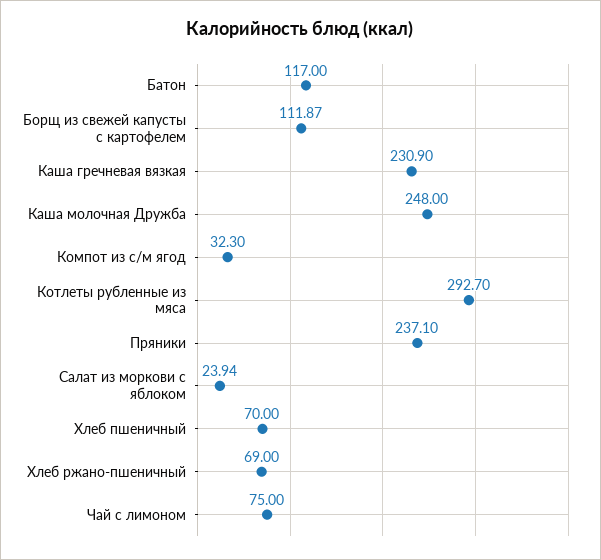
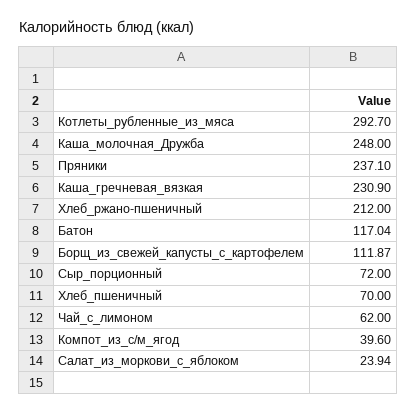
Батон: 117 -> 117.04
Компот из с/м ягод: 32.3 -> 39.6
Хлеб ржано-пшеничный: 69 -> 212
Чай с лимоном: 75 -> 62
Сыр_порционный: none -> 72

